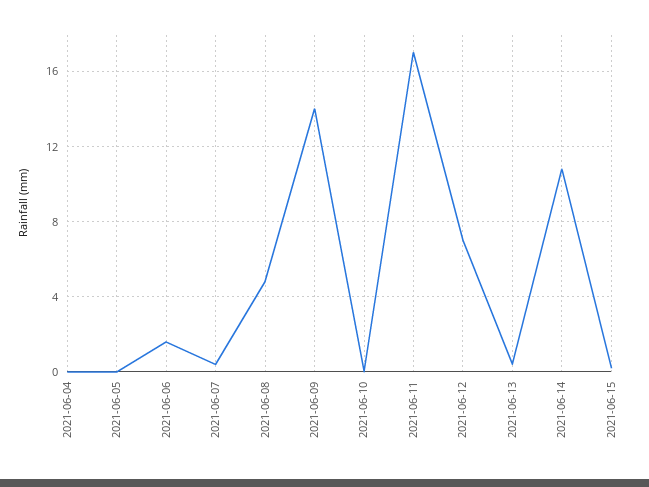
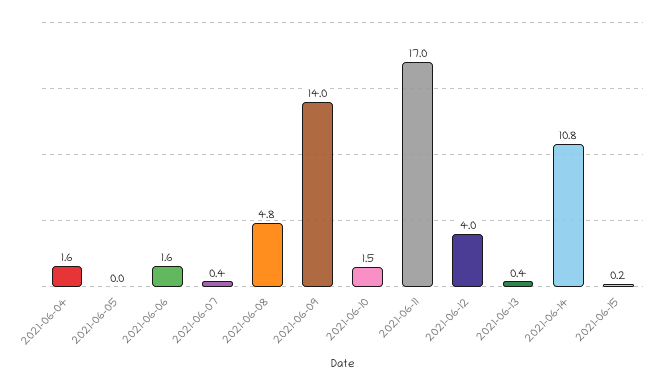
2021-06-04: 0 -> 1.6
2021-06-10: 0 -> 1.5
2021-06-12: 7 -> 4

